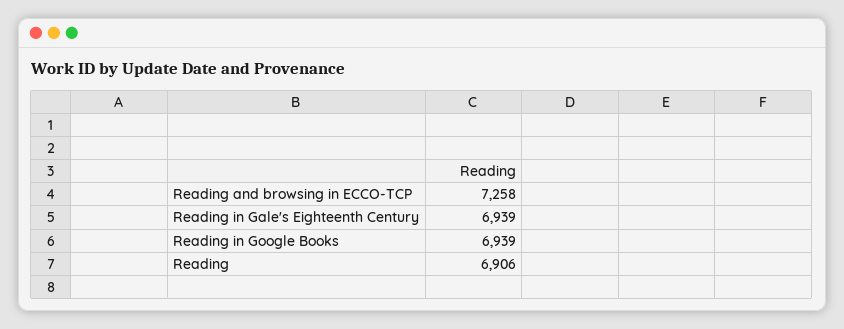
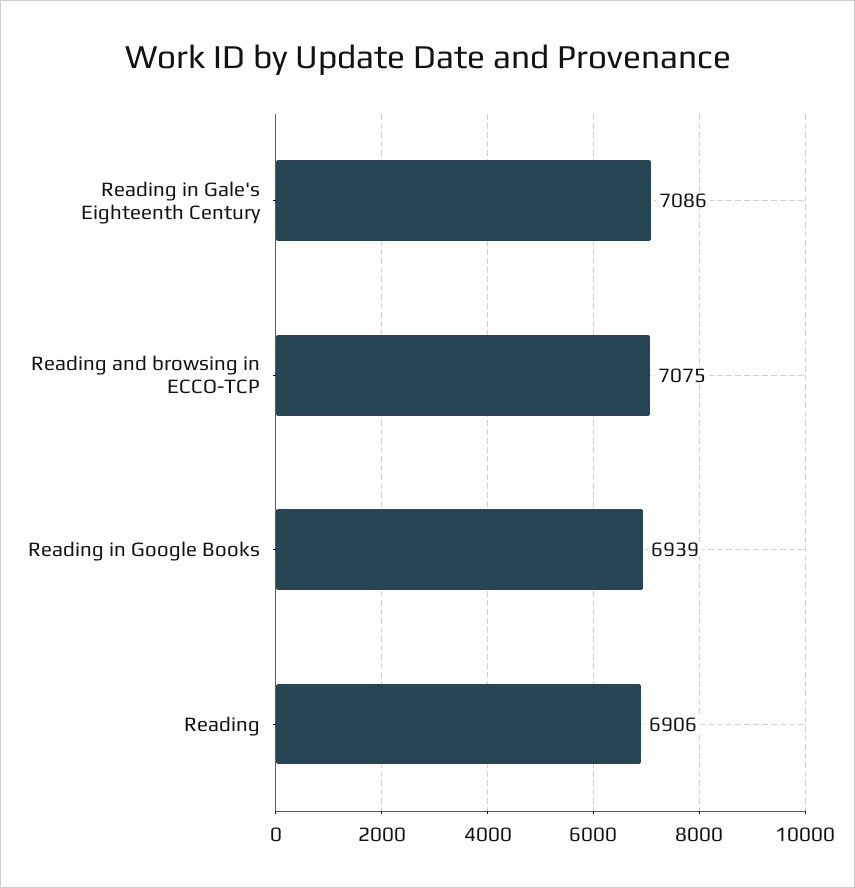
Reading and browsing in ECCO-TCP: 7258 -> 7075
Reading in Gale's Eighteenth Century: 6939 -> 7086

